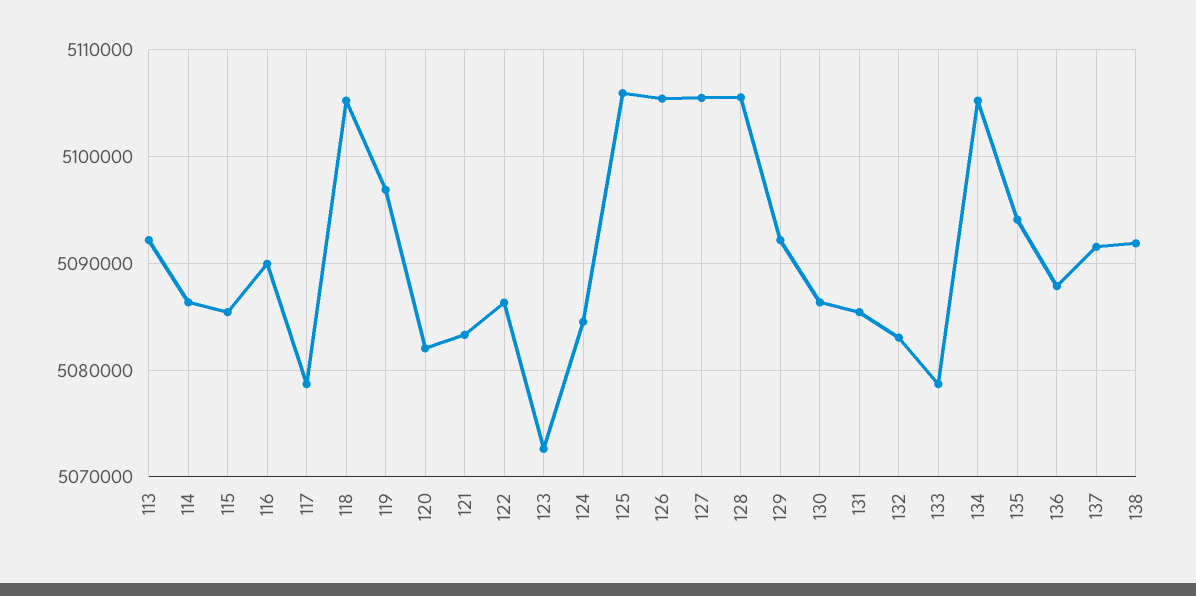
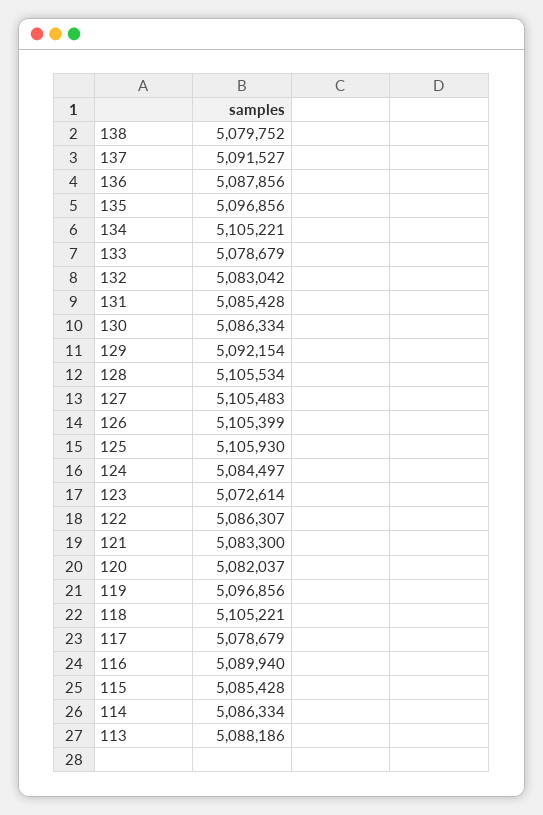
113: 5092000 -> 5088186
135: 5094000 -> 5096856
138: 5092000 -> 5079752

